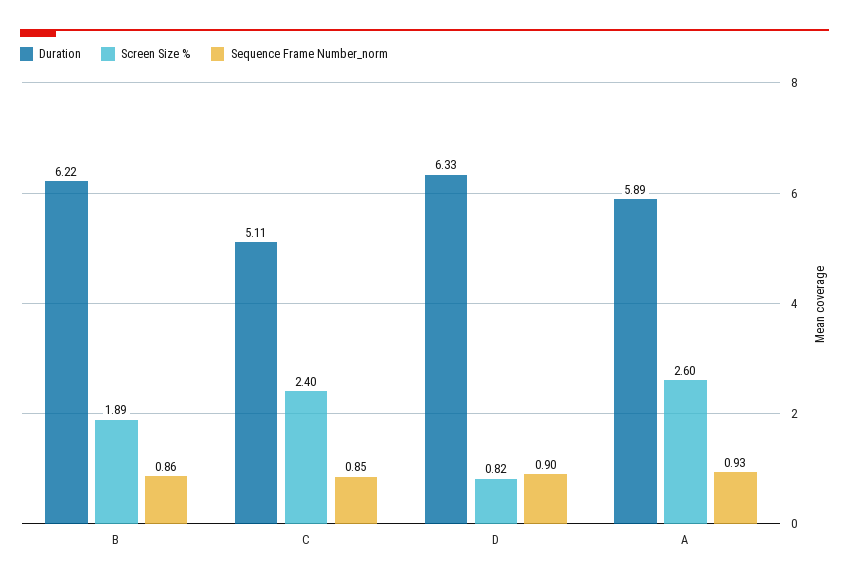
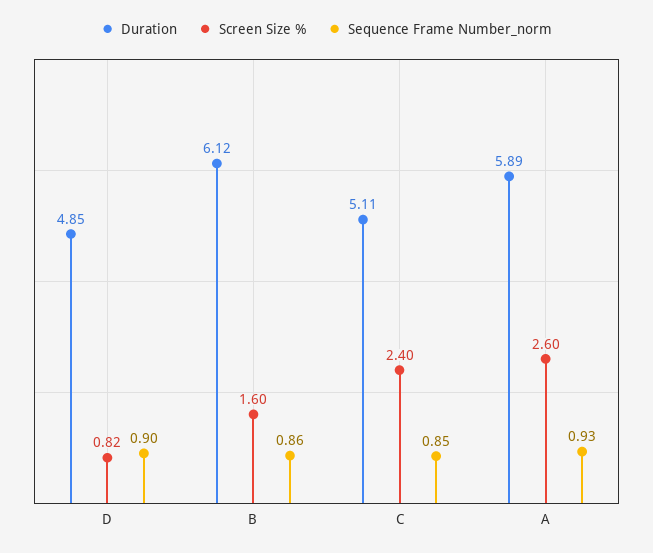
Duration, B: 6.22 -> 6.12
Screen Size %, B: 1.89 -> 1.6
Duration, D: 6.33 -> 4.85

